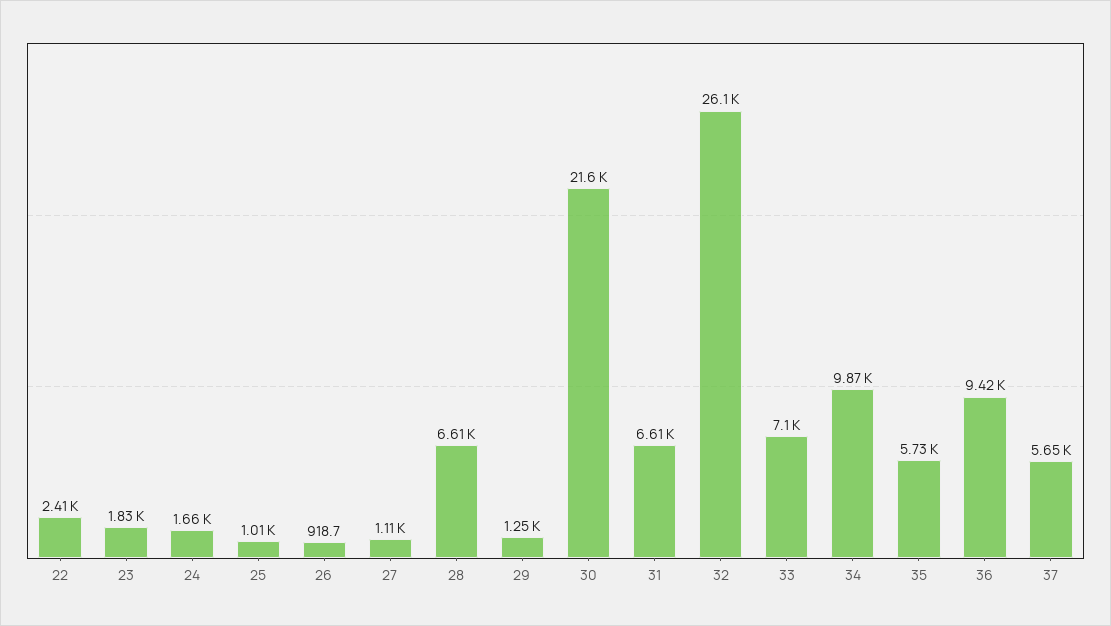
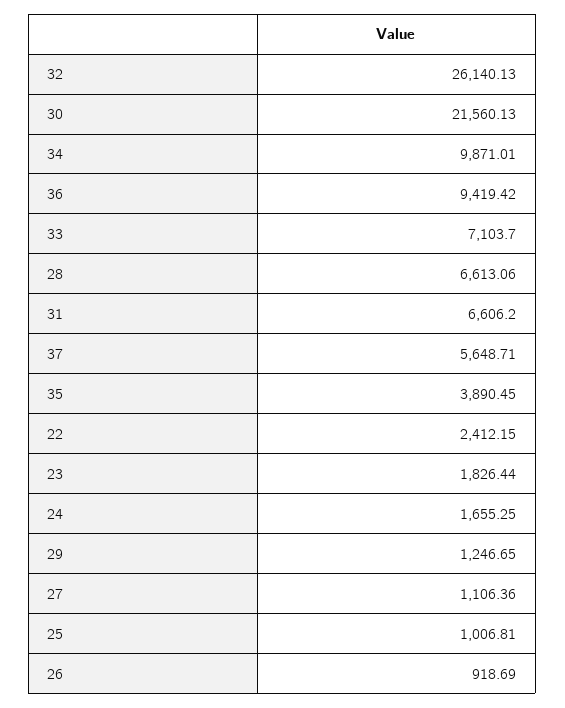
35: 5730 -> 3890.45

